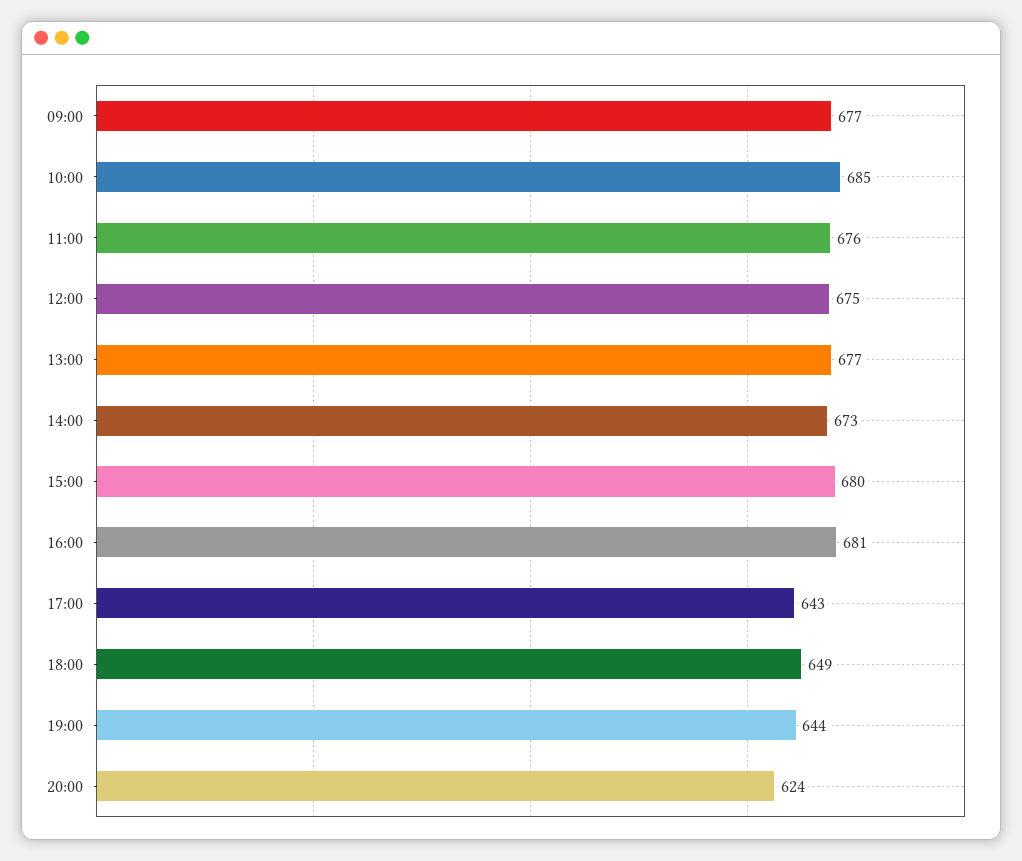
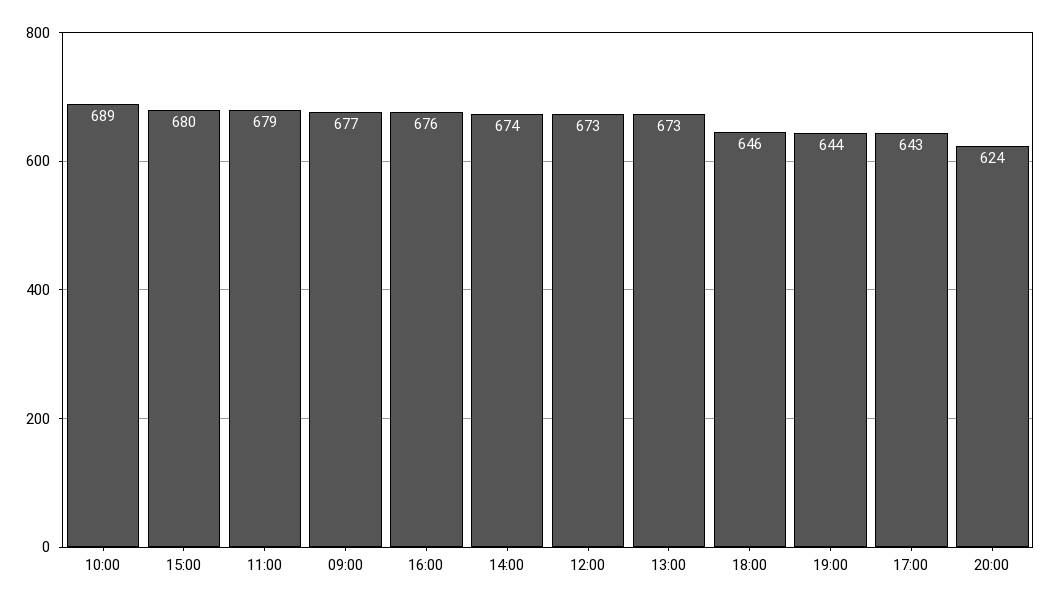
10:00: 685 -> 689
11:00: 676 -> 679
12:00: 675 -> 673
13:00: 677 -> 673
14:00: 673 -> 674
16:00: 681 -> 676
18:00: 649 -> 646

